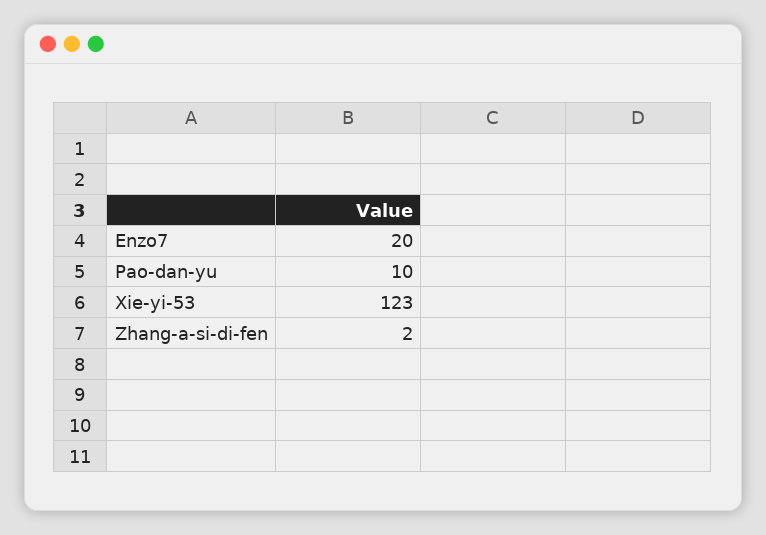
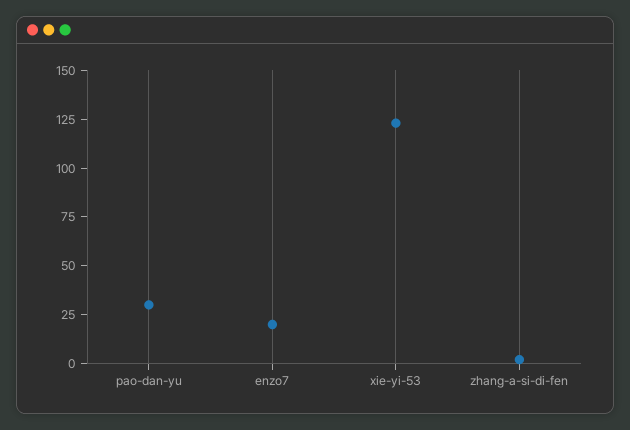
Pao-dan-yu: 10 -> 30

